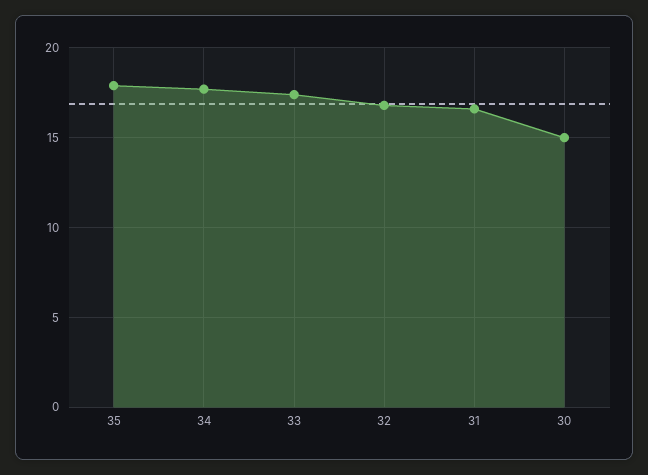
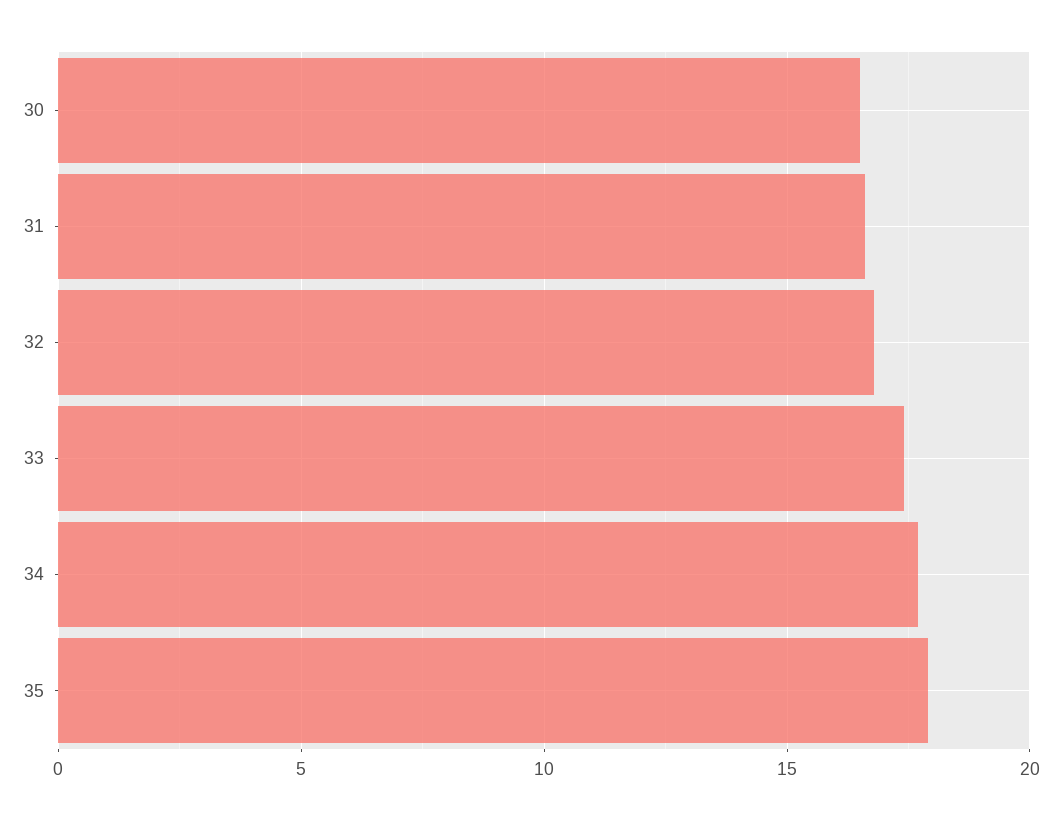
30: 15 -> 16.5

